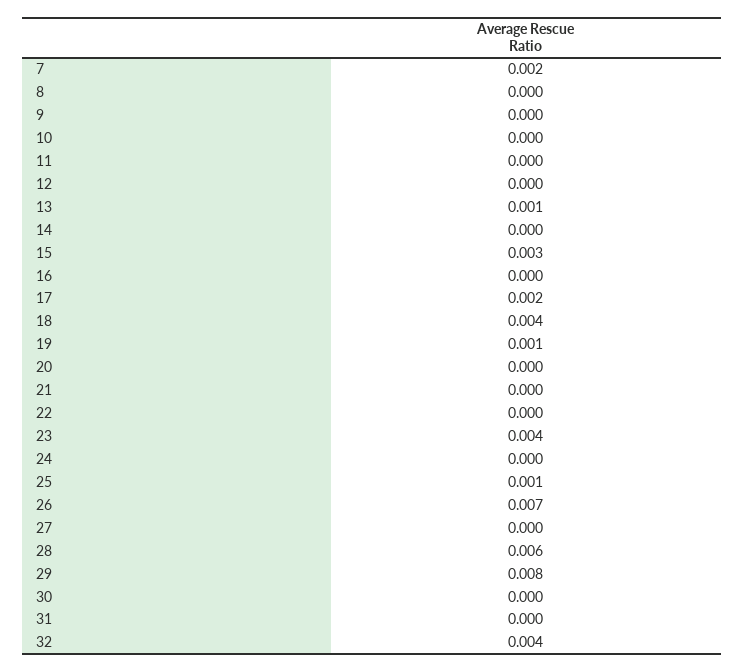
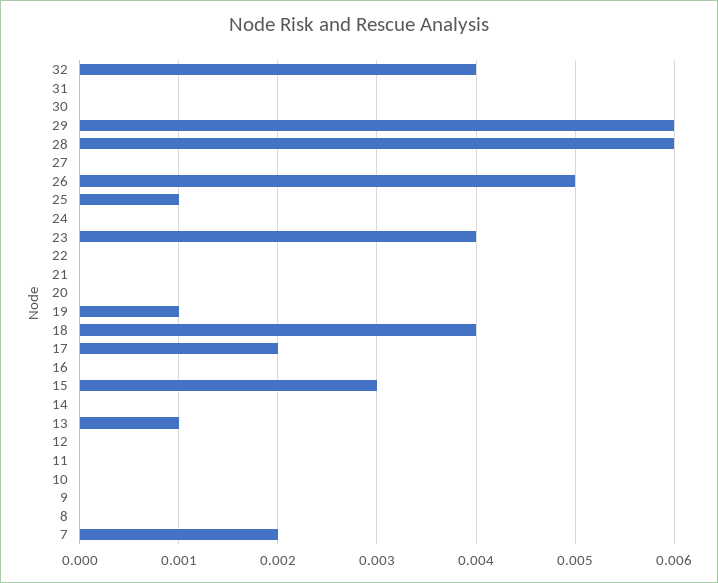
26: 0.007 -> 0.005
29: 0.008 -> 0.006

